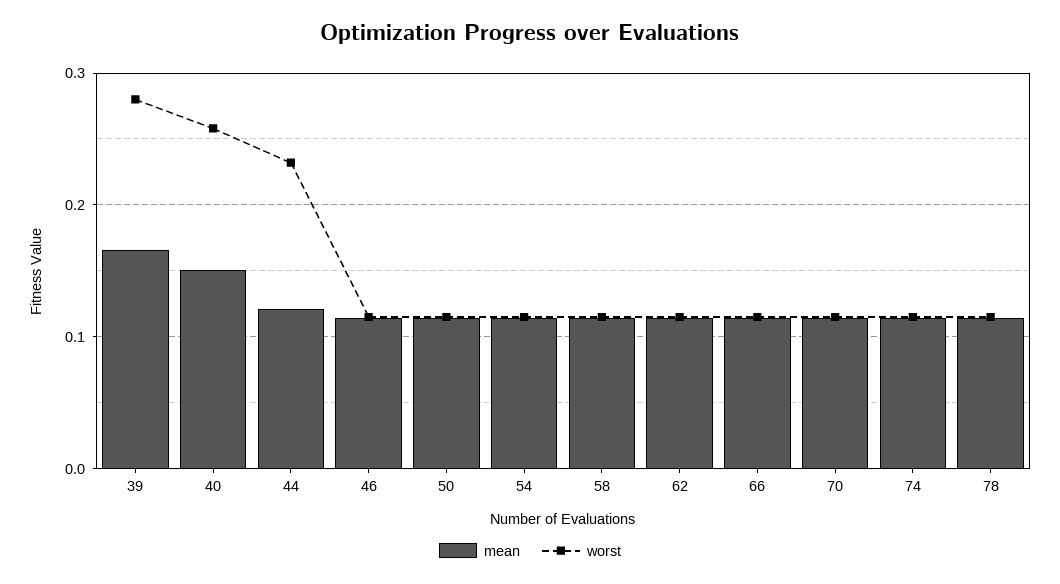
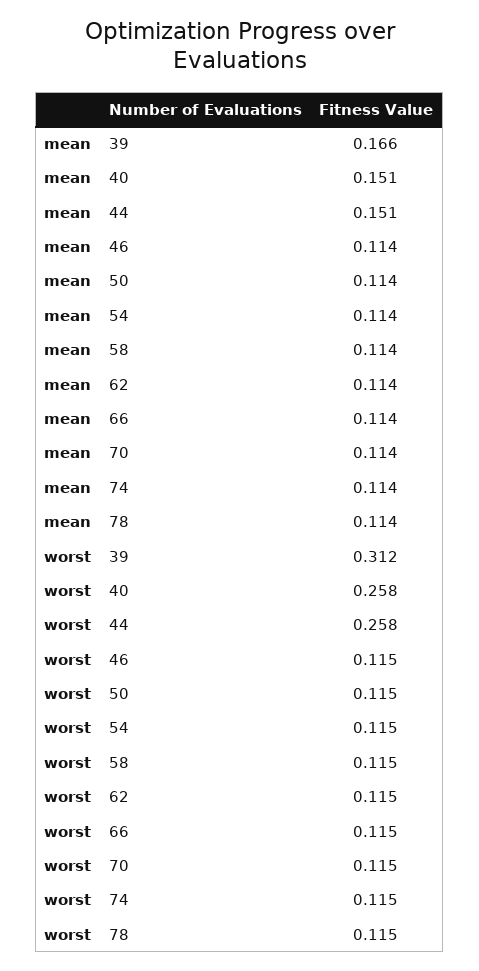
worst, 39: 0.28 -> 0.312
mean, 44: 0.12 -> 0.151
worst, 44: 0.23 -> 0.258

